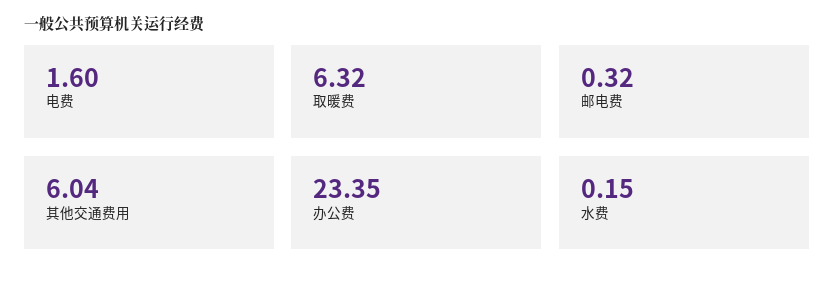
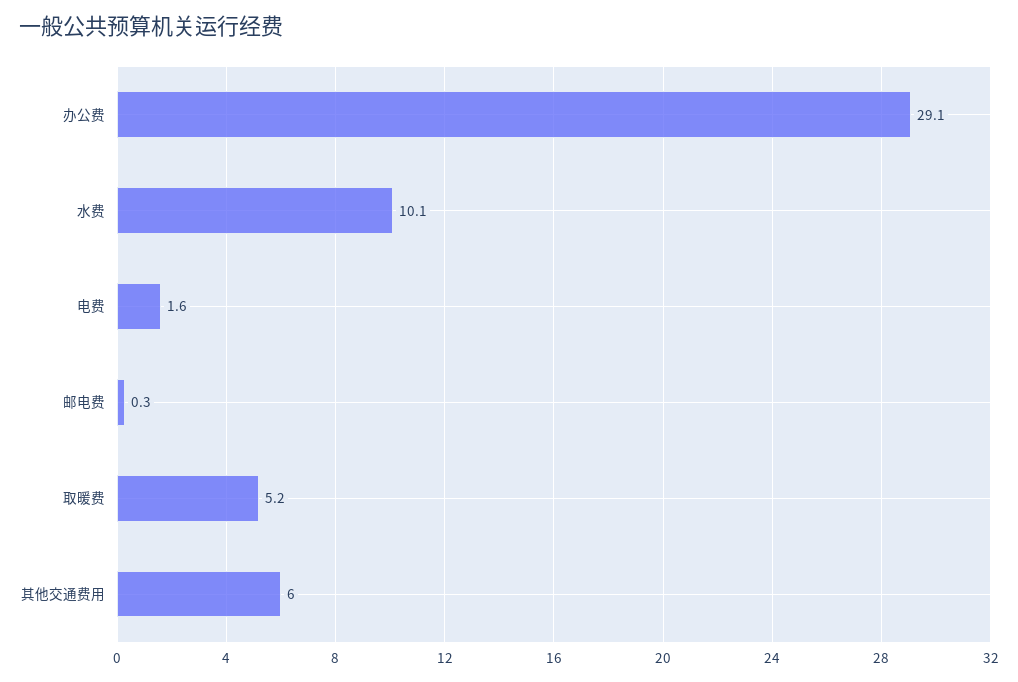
取暖费: 6.32 -> 5.2
办公费: 23.35 -> 29.1
水费: 0.15 -> 10.1

